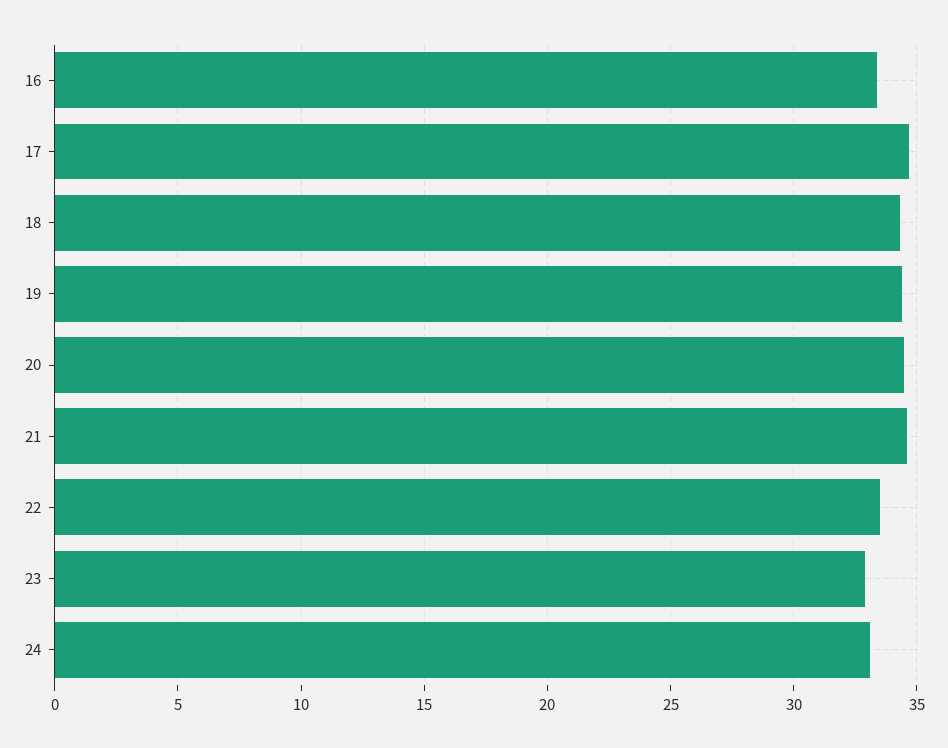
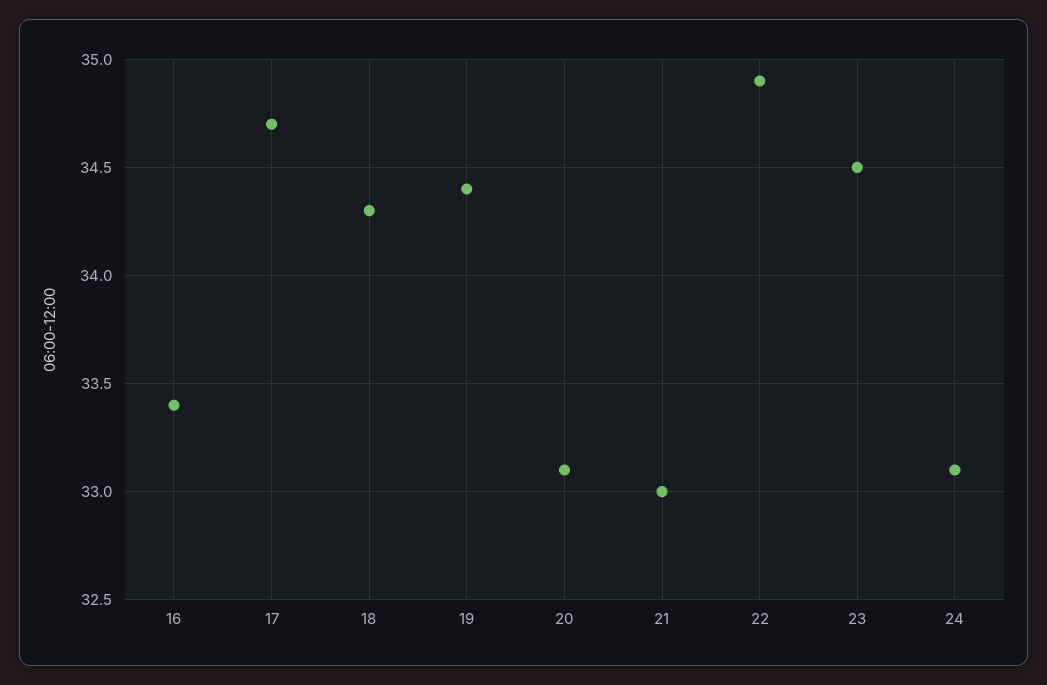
20: 34.5 -> 33.1
21: 34.5 -> 33
22: 33.5 -> 34.9
23: 33 -> 34.5

